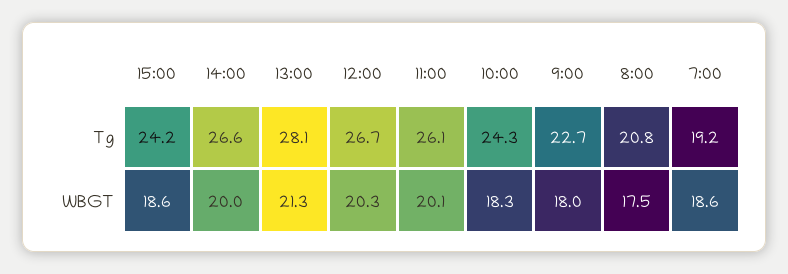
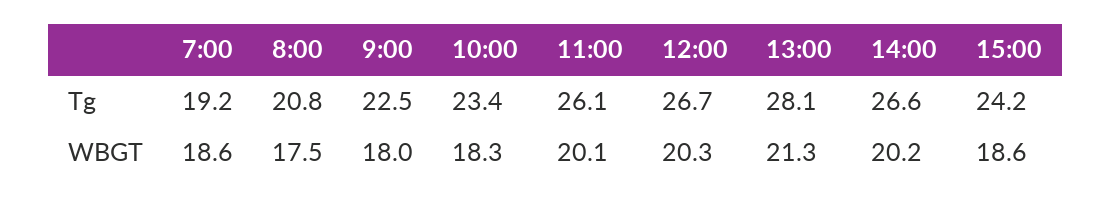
10:00, Tg: 24.3 -> 23.4
9:00, Tg: 22.7 -> 22.5
14:00, WBGT: 20 -> 20.2

